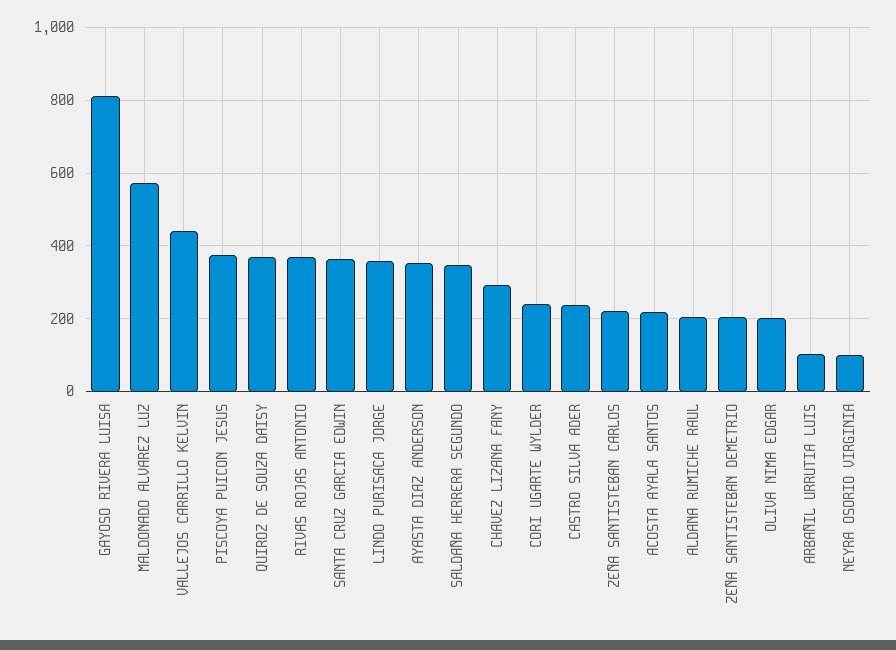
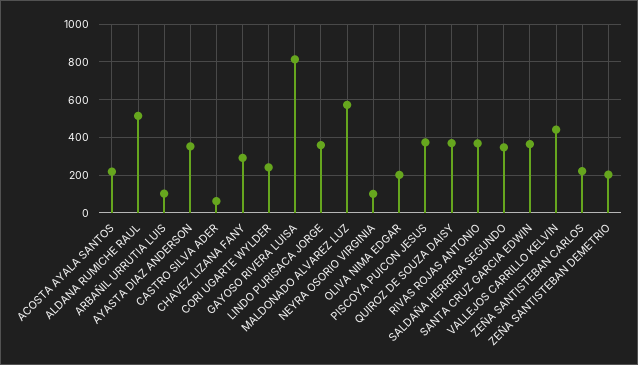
CASTRO SILVA ADER: 240 -> 50
ALDANA RUMICHE RAUL: 200 -> 500

